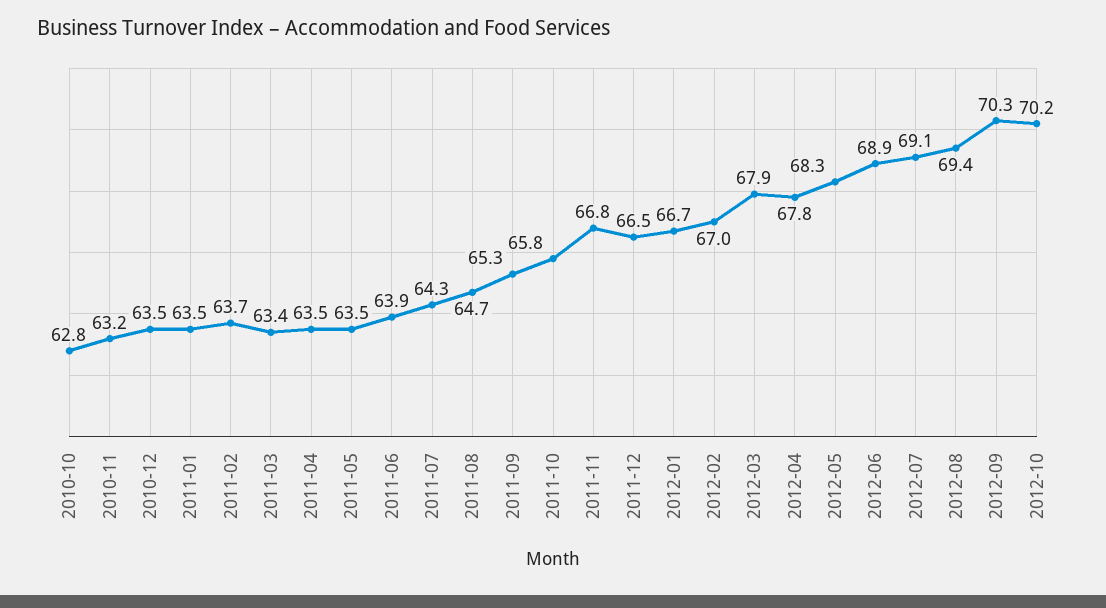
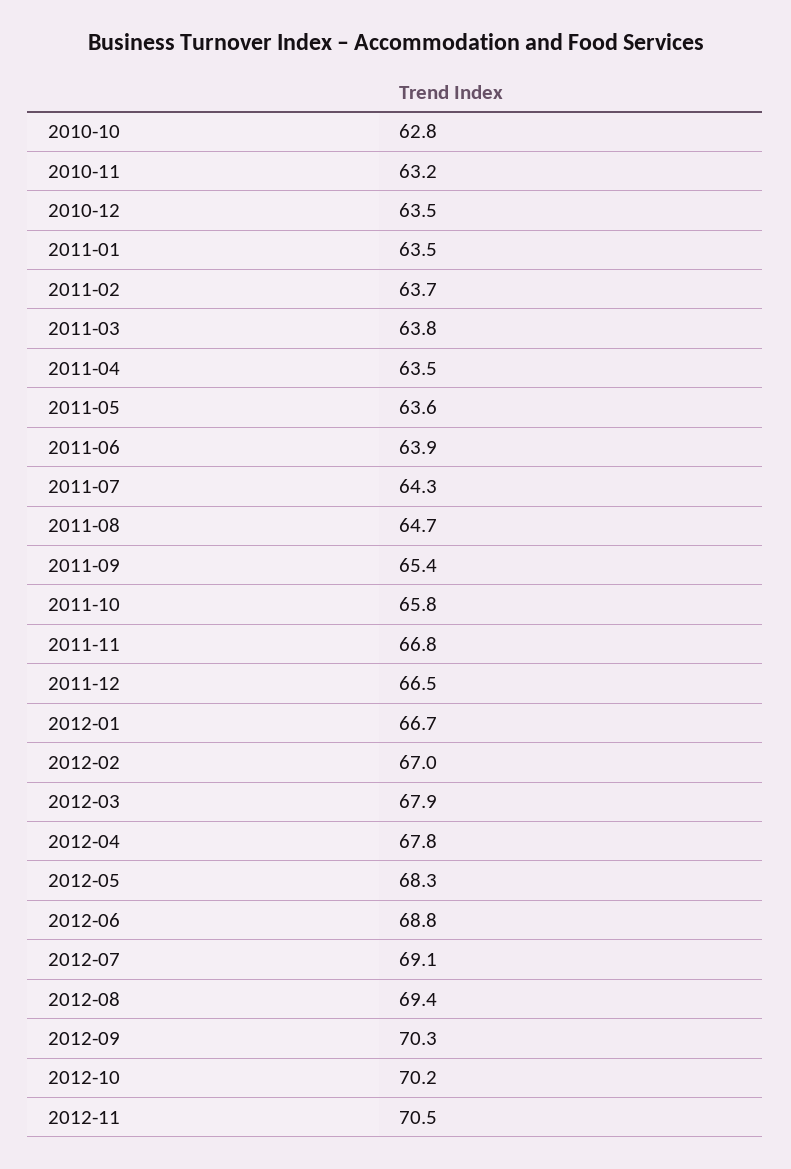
2011-03: 63.4 -> 63.8
2011-05: 63.5 -> 63.6
2011-09: 65.3 -> 65.4
2012-06: 68.9 -> 68.8
2012-11: none -> 70.5

